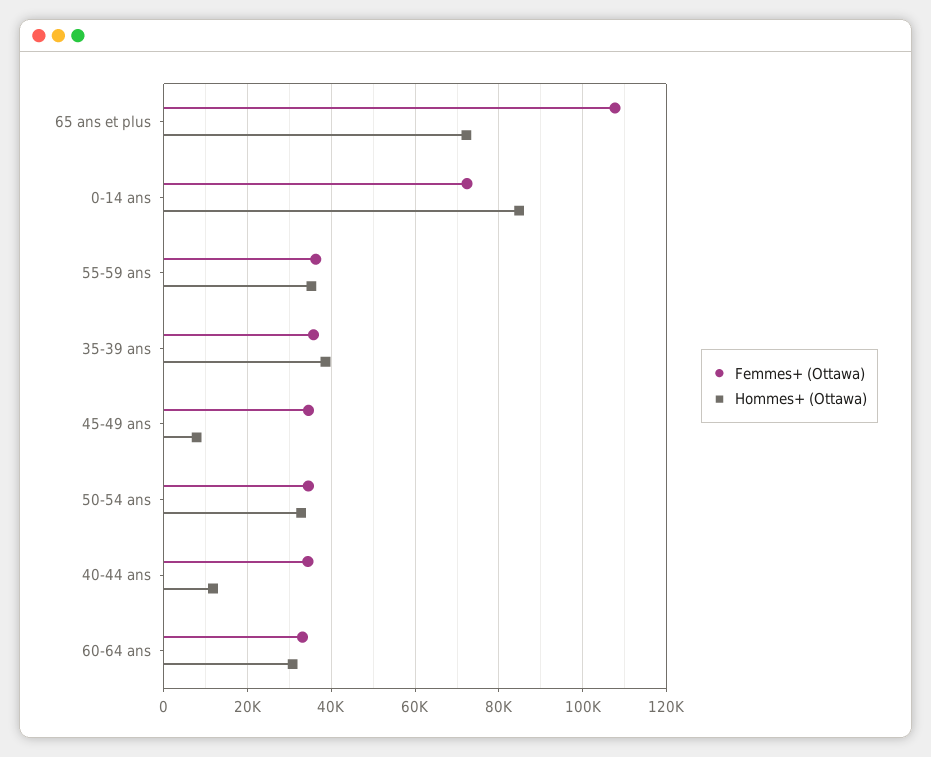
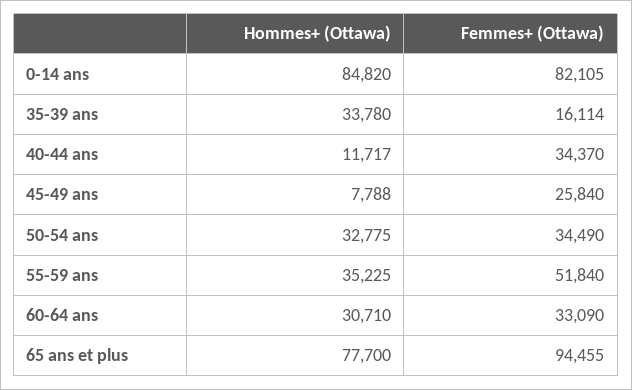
Femmes+ (Ottawa), 65 ans et plus: 108000 -> 94455
Hommes+ (Ottawa), 65 ans et plus: 72000 -> 77700
Femmes+ (Ottawa), 0-14 ans: 72000 -> 82105
Femmes+ (Ottawa), 55-59 ans: 36000 -> 51840
Femmes+ (Ottawa), 35-39 ans: 36000 -> 16114
Hommes+ (Ottawa), 35-39 ans: 38000 -> 33780
Femmes+ (Ottawa), 45-49 ans: 34000 -> 25840

